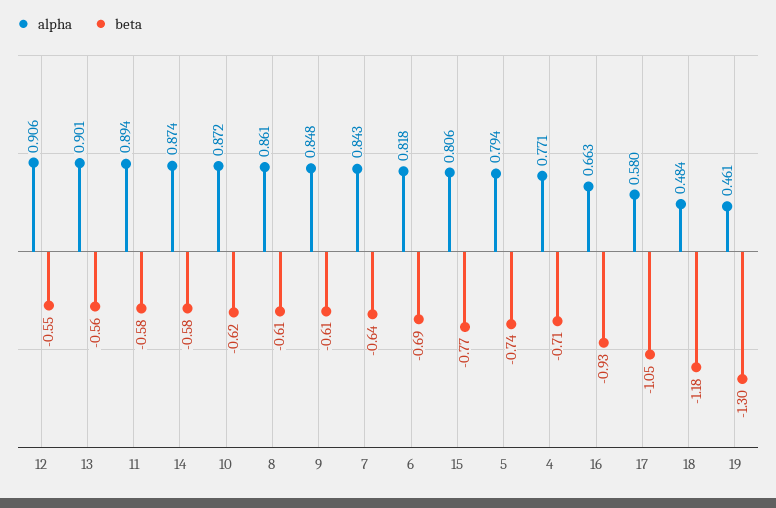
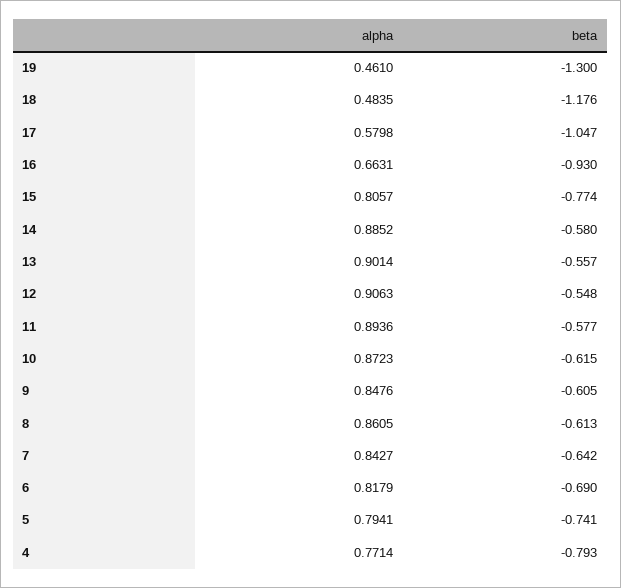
alpha, 14: 0.874 -> 0.8852
beta, 4: -0.71 -> -0.793

